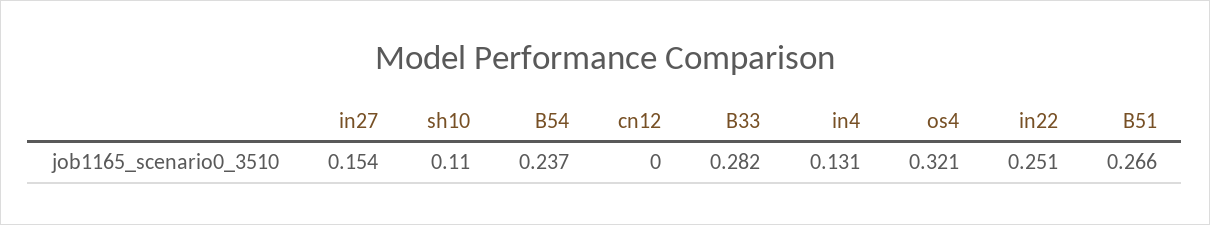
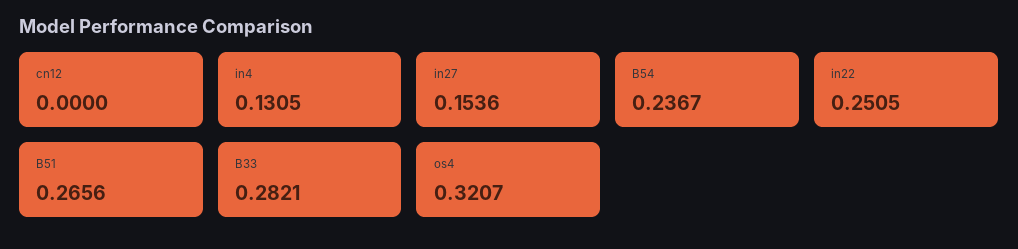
sh10: 0.11 -> none

